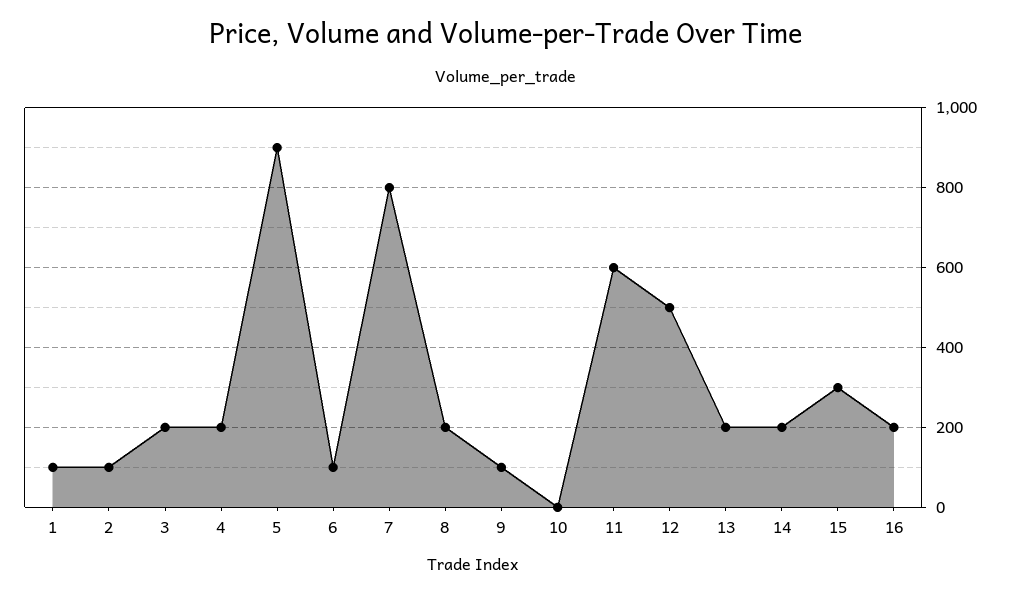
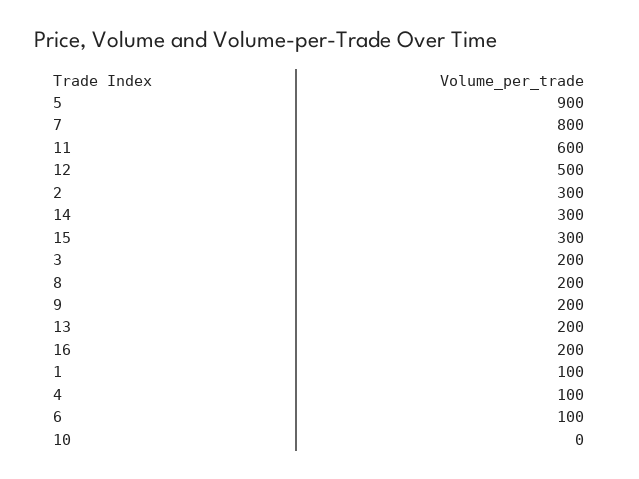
2: 100 -> 300
4: 200 -> 100
9: 100 -> 200
14: 200 -> 300

